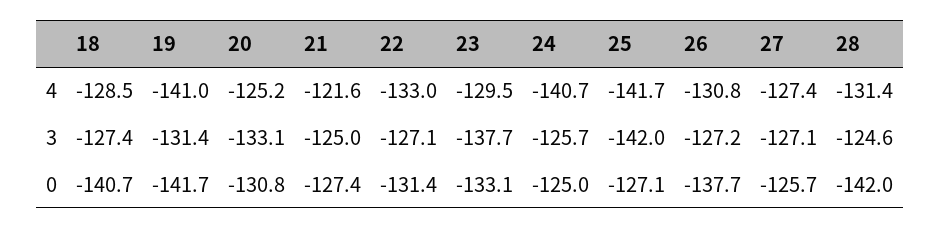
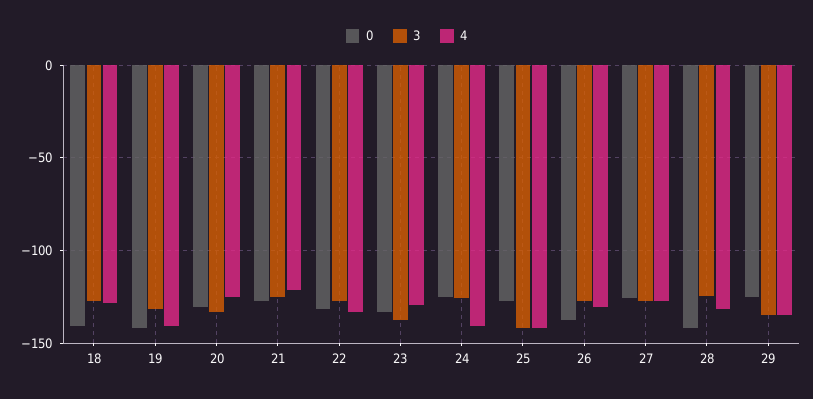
0, 29: none -> -125
3, 29: none -> -135
4, 29: none -> -135

